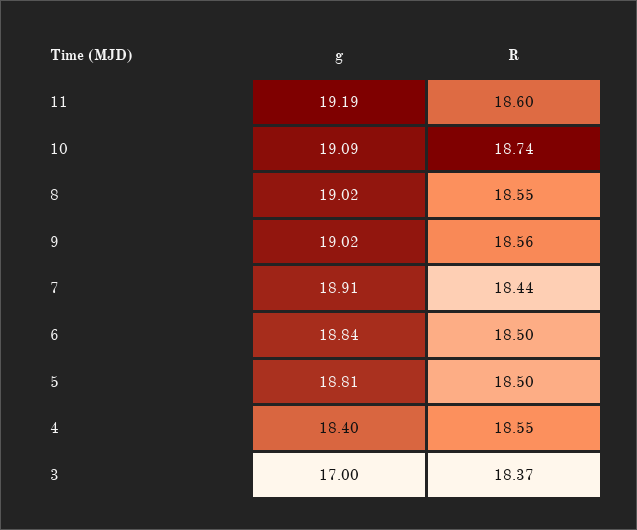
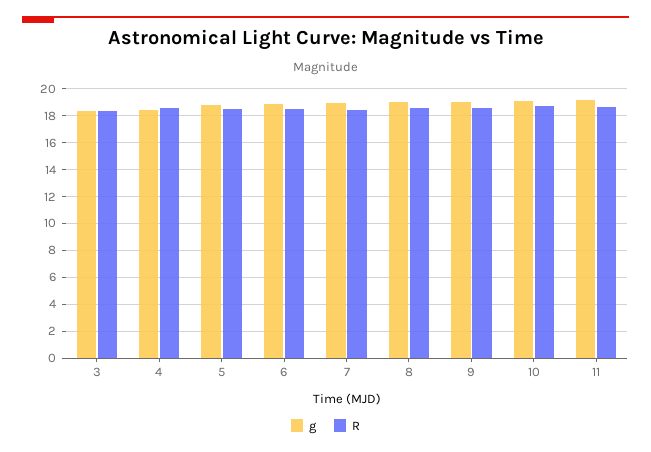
g, 3: 17 -> 18.5

